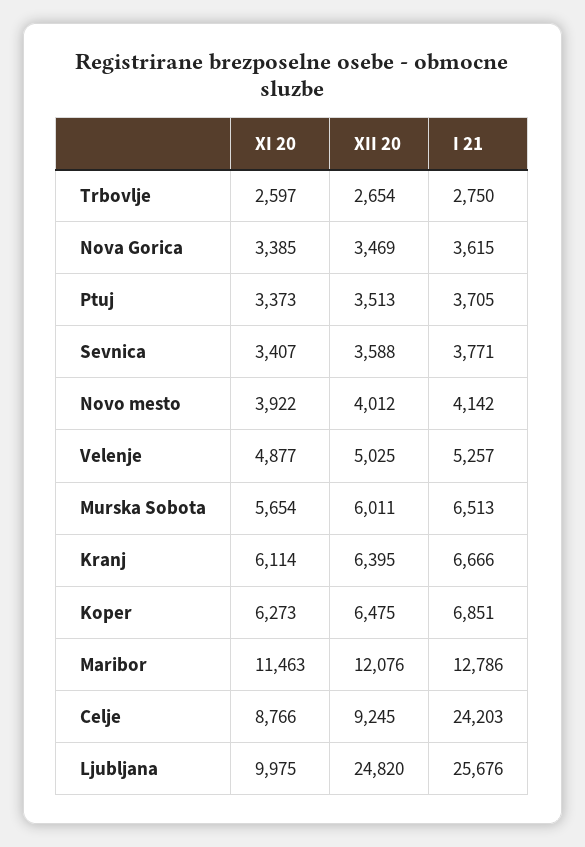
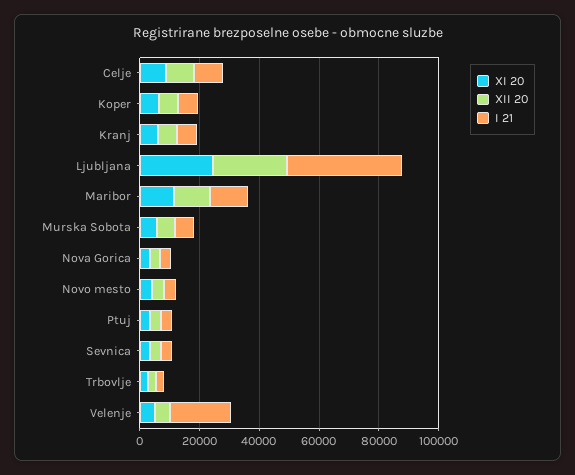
I 21, Velenje: 5257 -> 20000
I 21, Celje: 24203 -> 10000
XI 20, Ljubljana: 9975 -> 25000
I 21, Ljubljana: 25676 -> 40000

